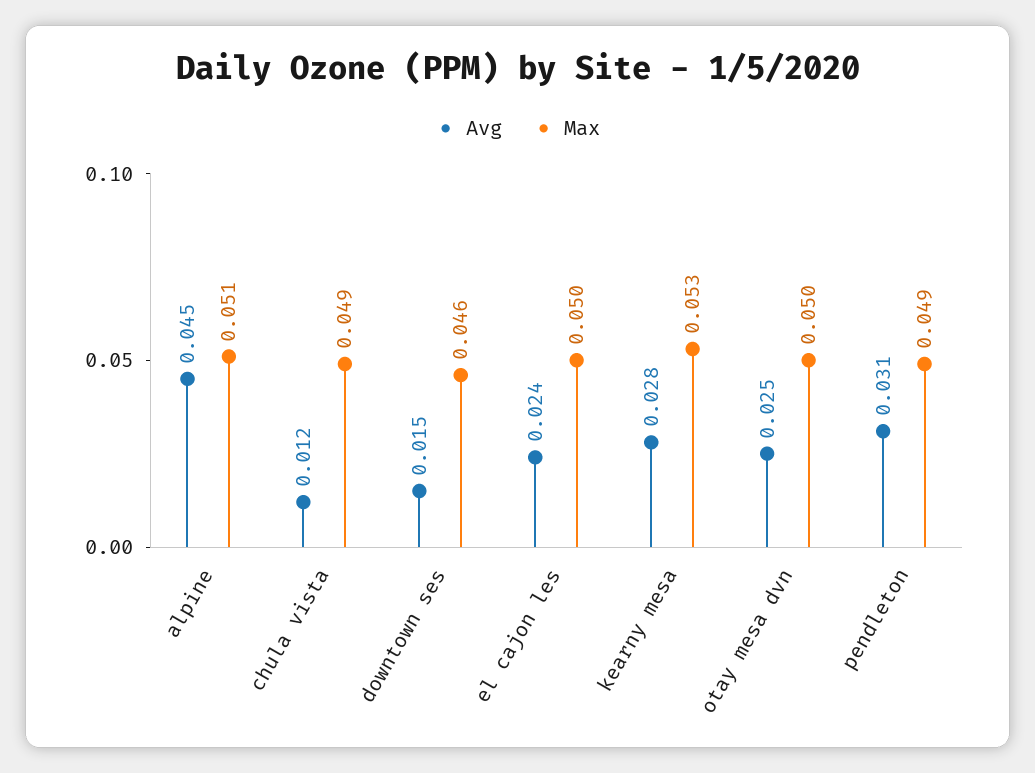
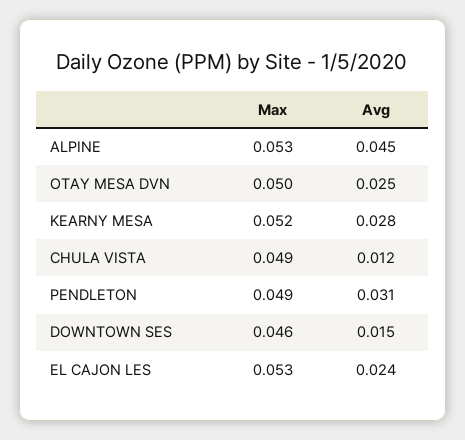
Max, alpine: 0.051 -> 0.053
Max, el cajon les: 0.05 -> 0.053
Max, kearny mesa: 0.053 -> 0.052

